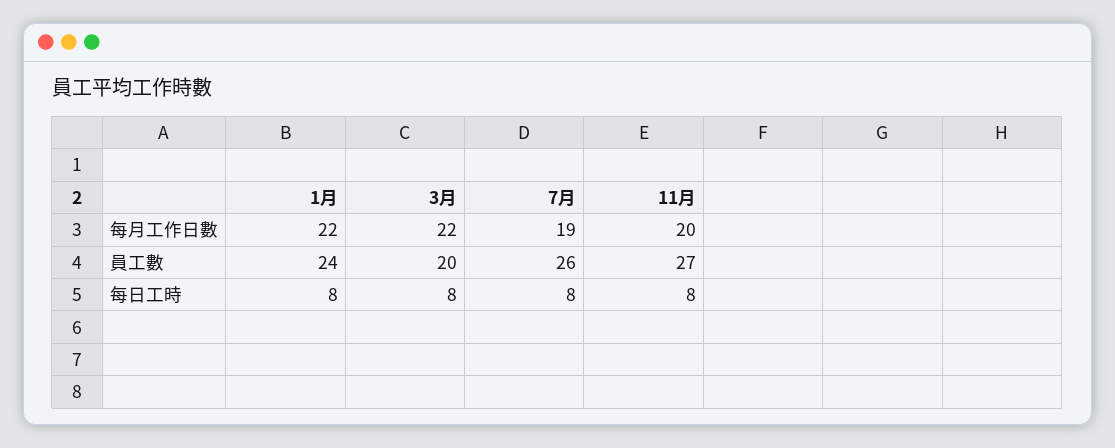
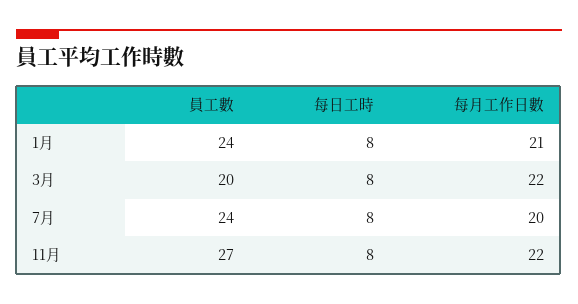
1月, 每月工作日數: 22 -> 21
7月, 每月工作日數: 19 -> 20
11月, 每月工作日數: 20 -> 22
7月, 員工數: 26 -> 24

